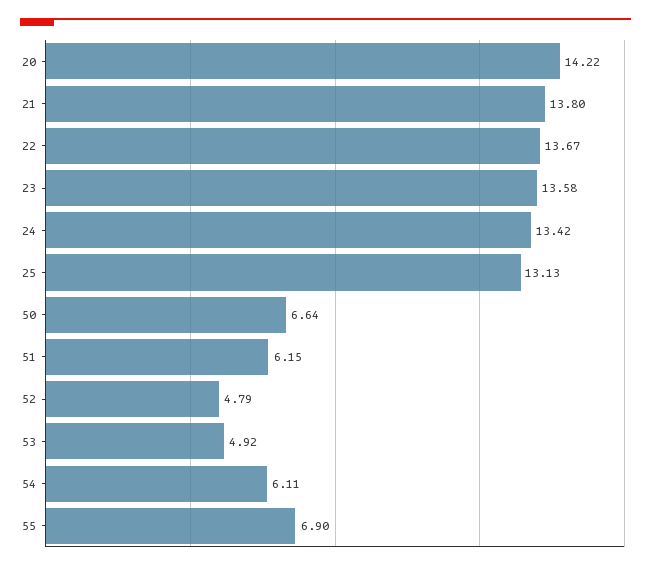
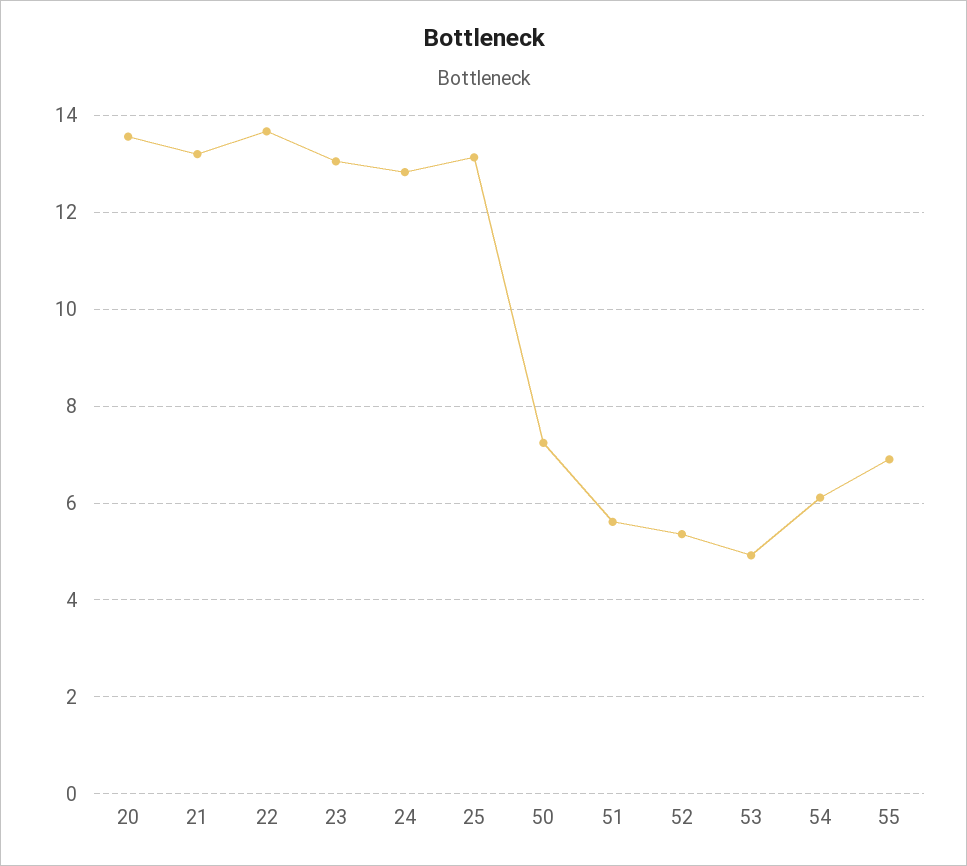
20: 14.22 -> 13.6
21: 13.8 -> 13.2
23: 13.58 -> 13
24: 13.42 -> 12.8
50: 6.64 -> 7.2
51: 6.15 -> 5.6
52: 4.79 -> 5.4

